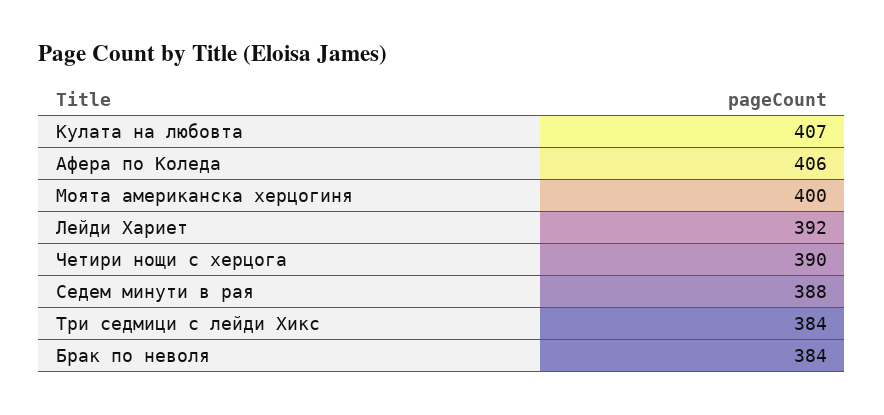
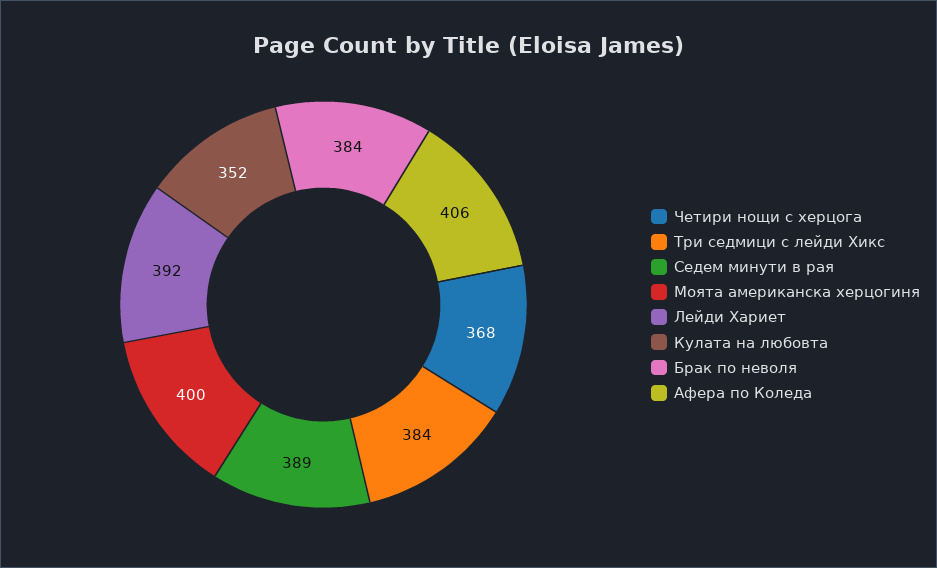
Кулата на любовта: 407 -> 352
Четири нощи с херцога: 390 -> 368
Седем минути в рая: 388 -> 389

